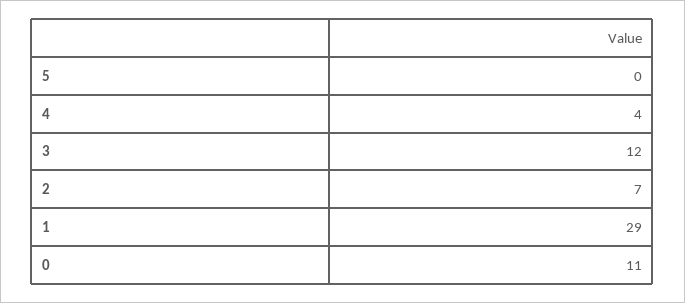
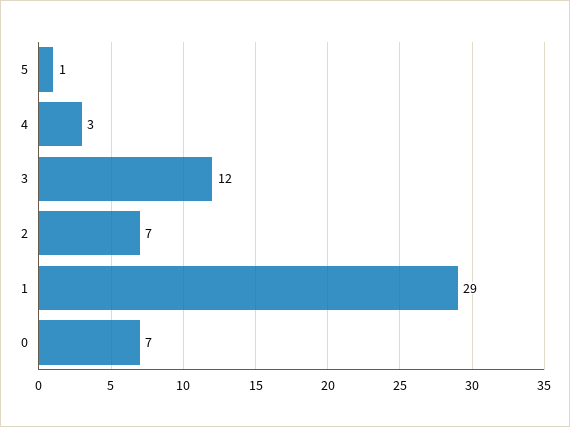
5: 0 -> 1
4: 4 -> 3
0: 11 -> 7

